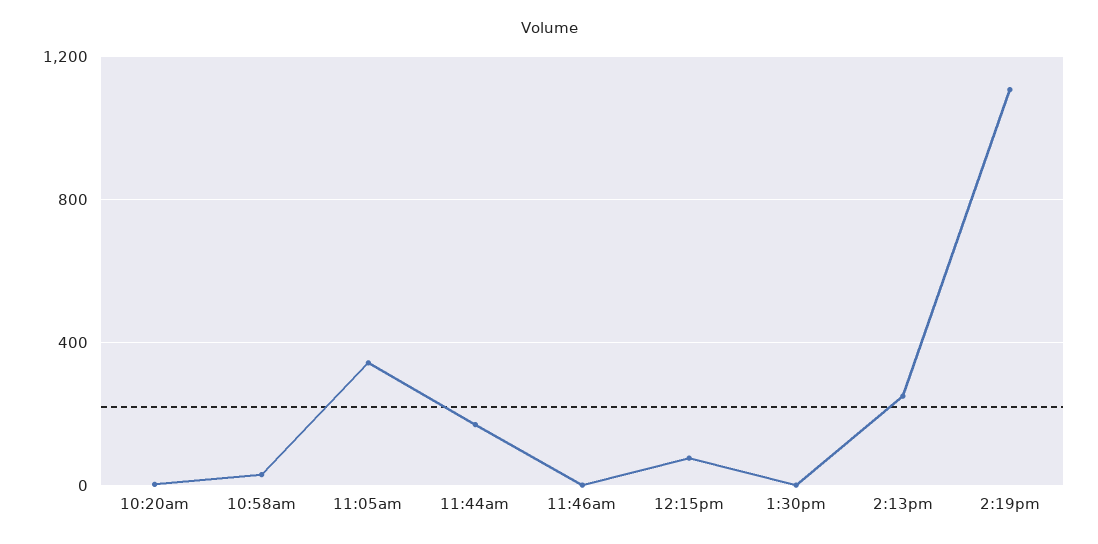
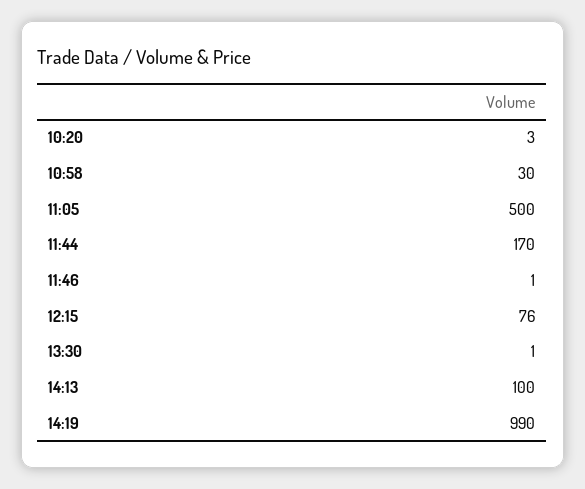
11:05am: 350 -> 500
2:13pm: 250 -> 100
2:19pm: 1100 -> 990

